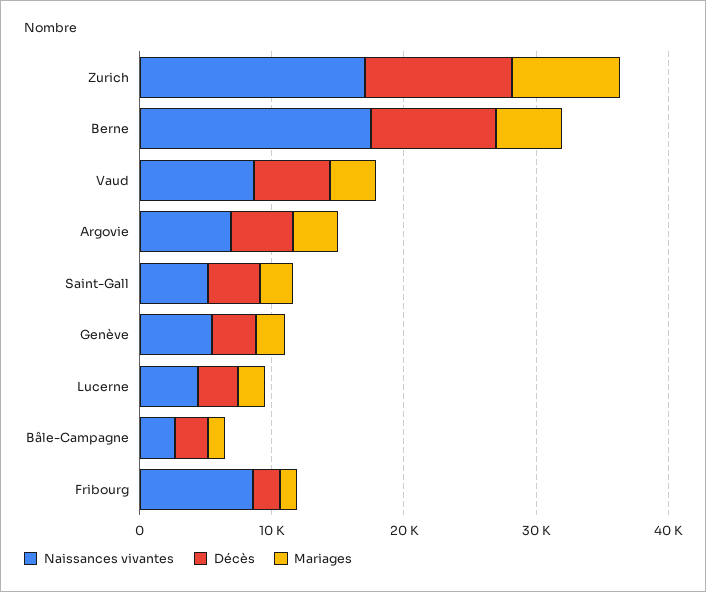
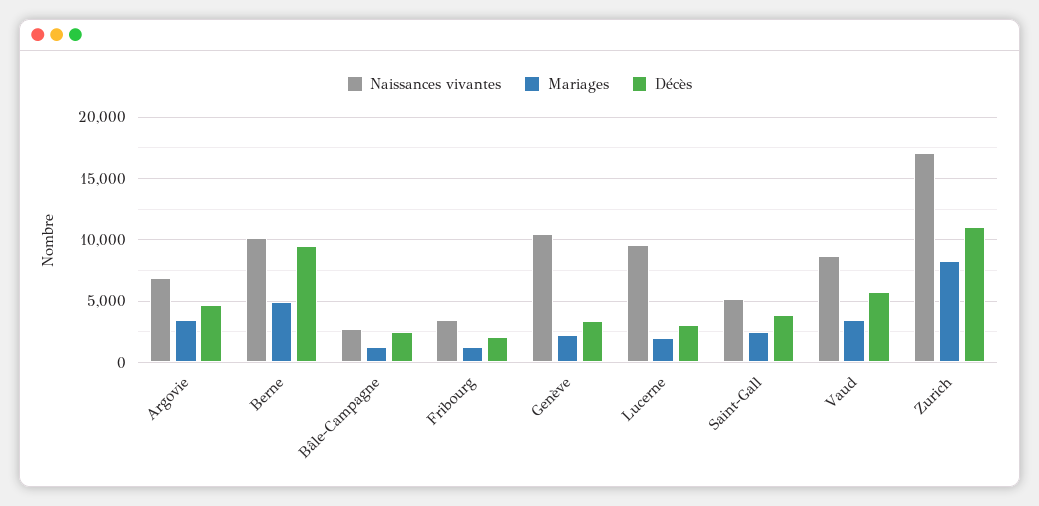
Naissances vivantes, Berne: 18000 -> 10000
Naissances vivantes, Genève: 6000 -> 10500
Naissances vivantes, Lucerne: 4000 -> 9500
Naissances vivantes, Fribourg: 8000 -> 3500

